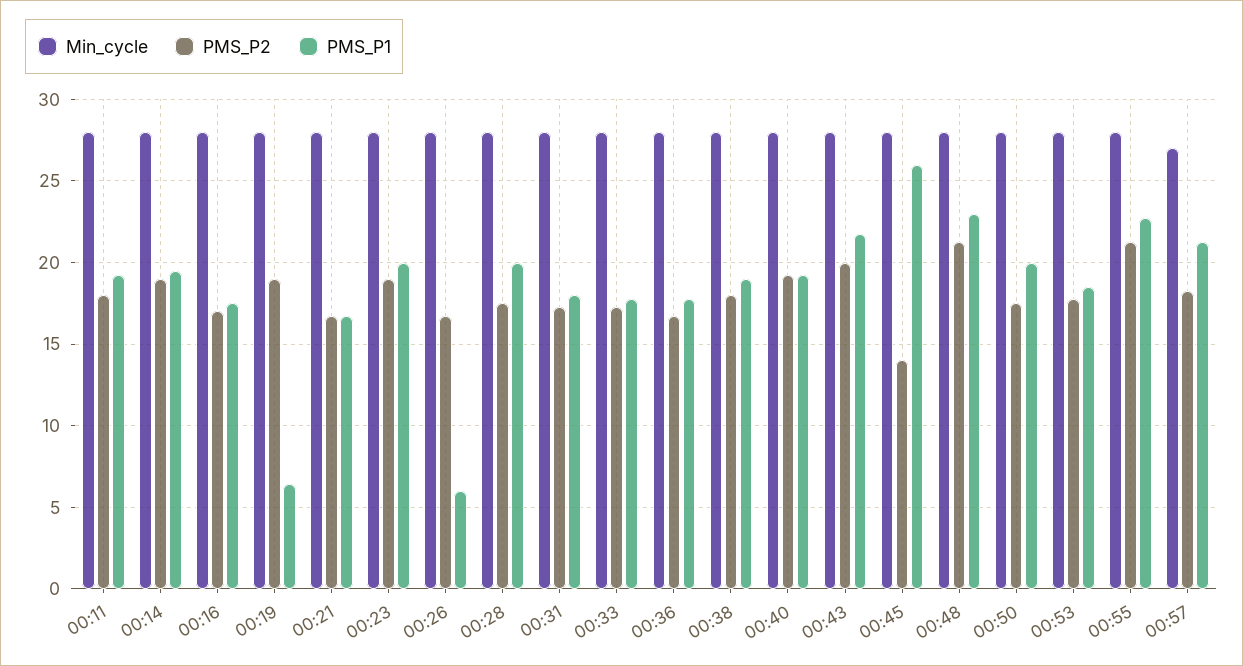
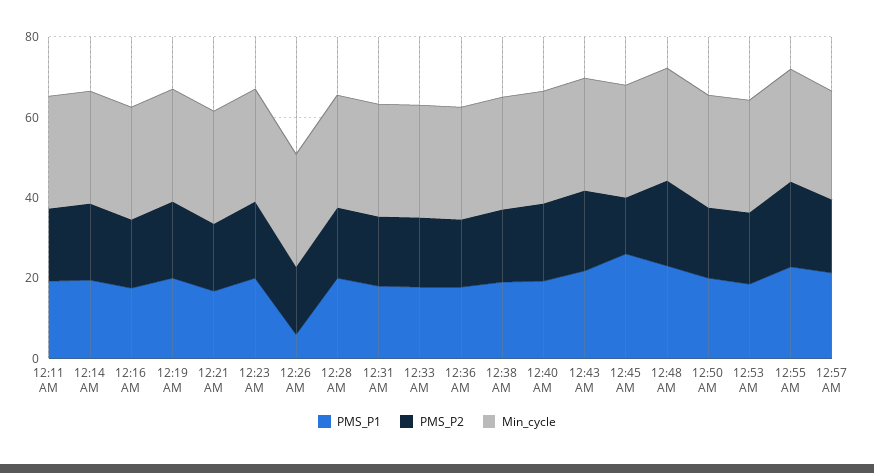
PMS_P1, 00:19: 6.5 -> 20

